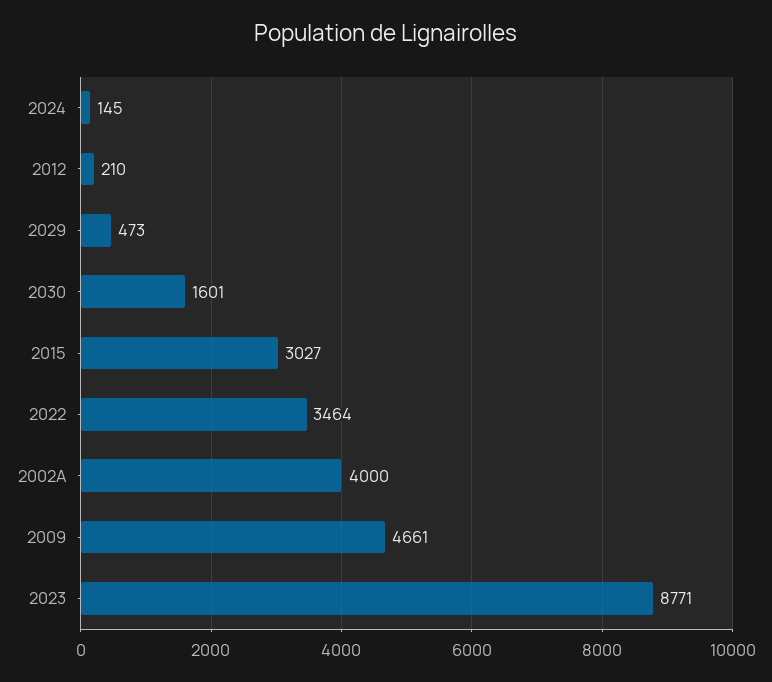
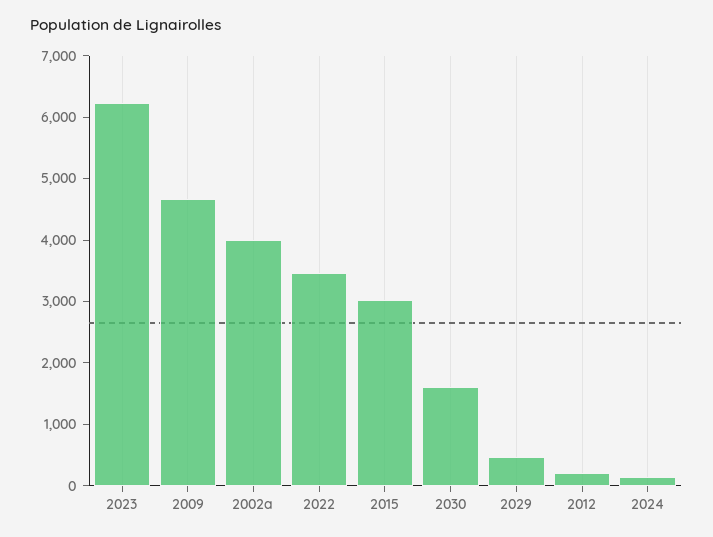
2023: 8771 -> 6200

